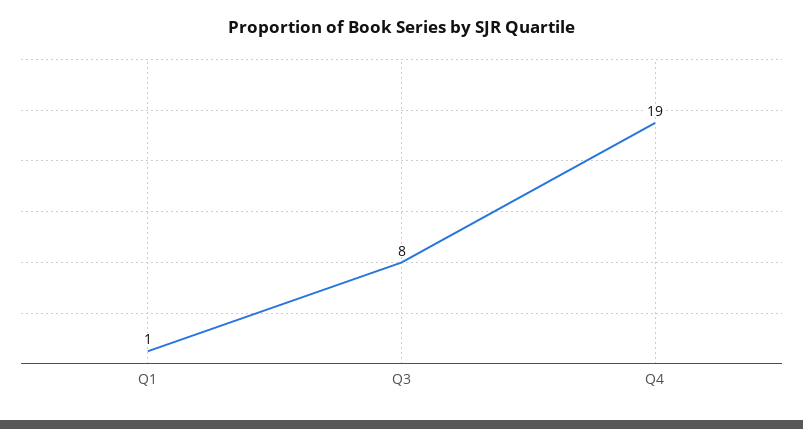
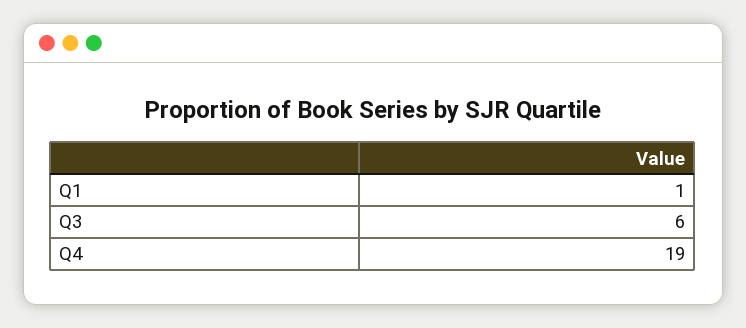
Q3: 8 -> 6

